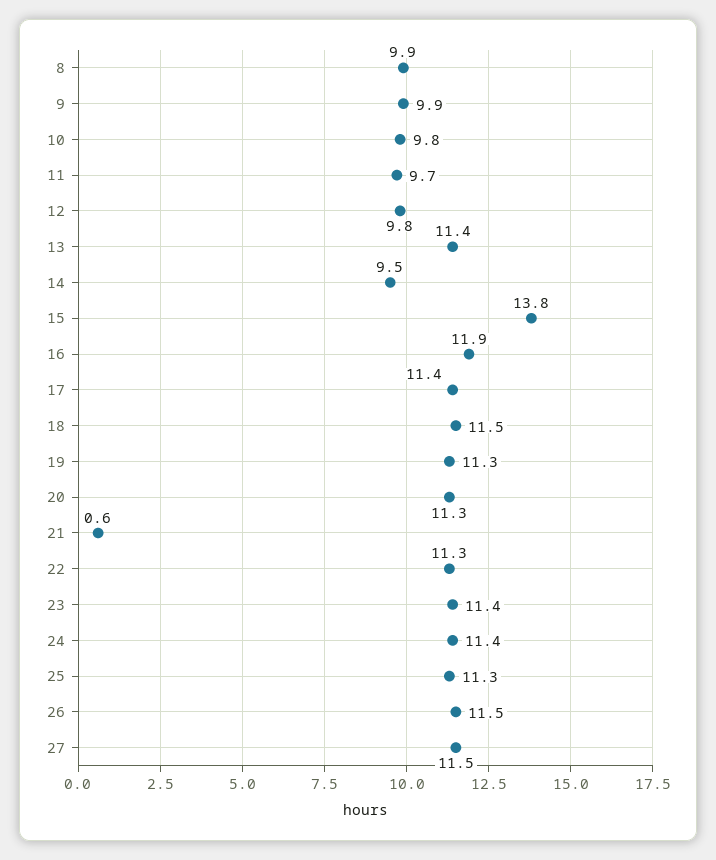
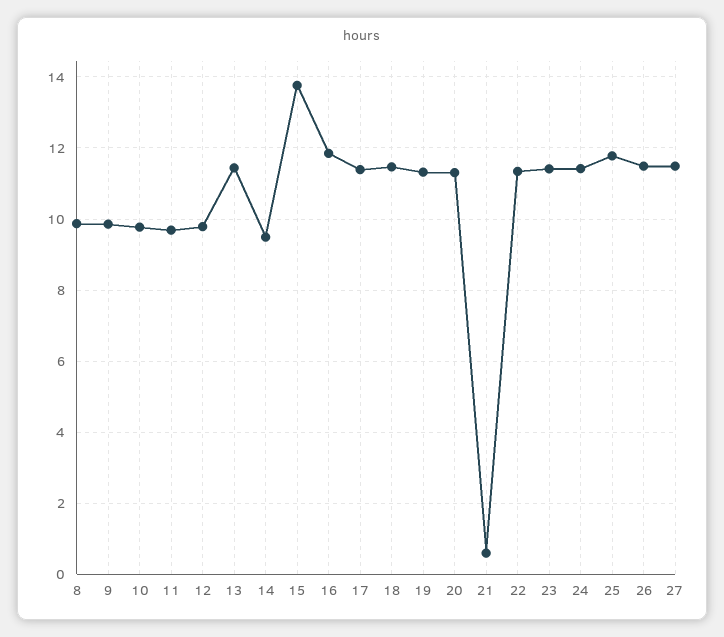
25: 11.3 -> 11.8

